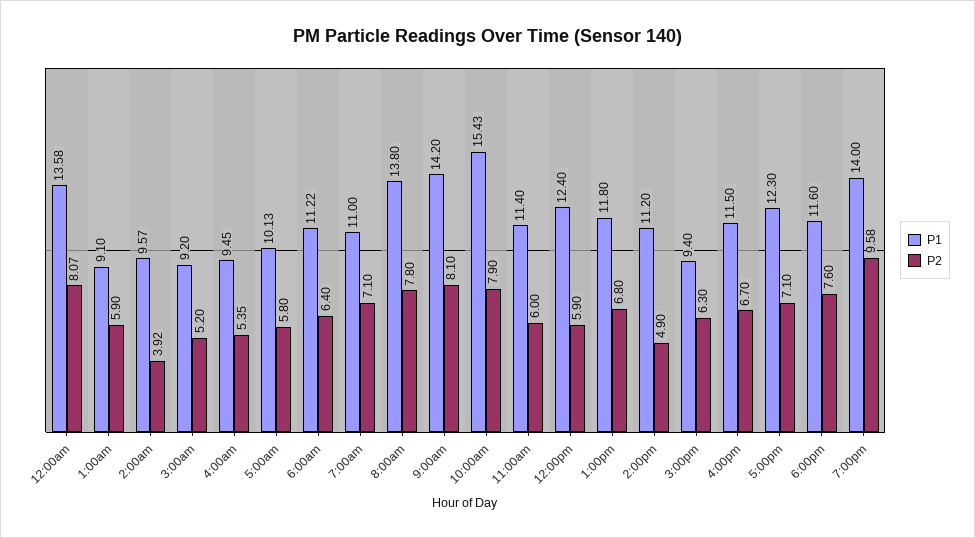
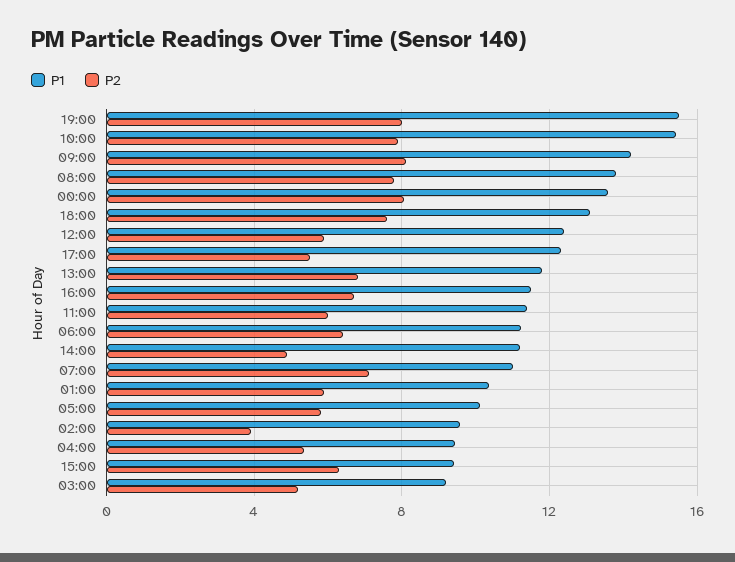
P1, 1:00am: 9.1 -> 10.5
P2, 5:00pm: 7.1 -> 5.5
P1, 6:00pm: 11.6 -> 13
P1, 7:00pm: 14 -> 15.5
P2, 7:00pm: 9.58 -> 8

